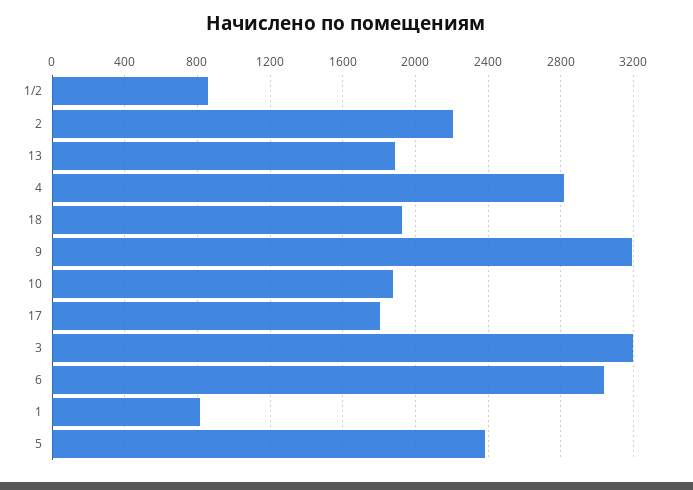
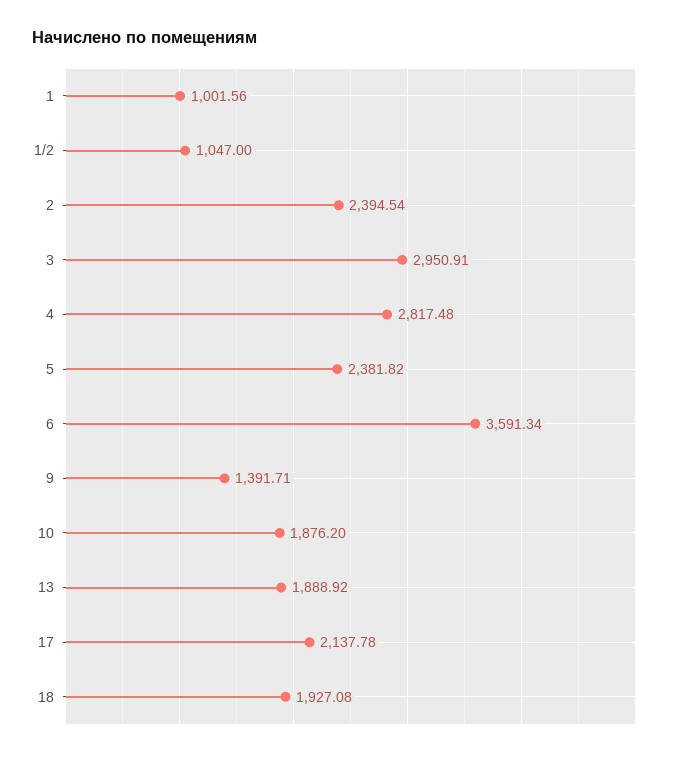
1/2: 850 -> 1047
2: 2200 -> 2394.54
9: 3200 -> 1391.71
17: 1800 -> 2137.78
3: 3200 -> 2950.91
6: 3050 -> 3591.34
1: 800 -> 1001.56

